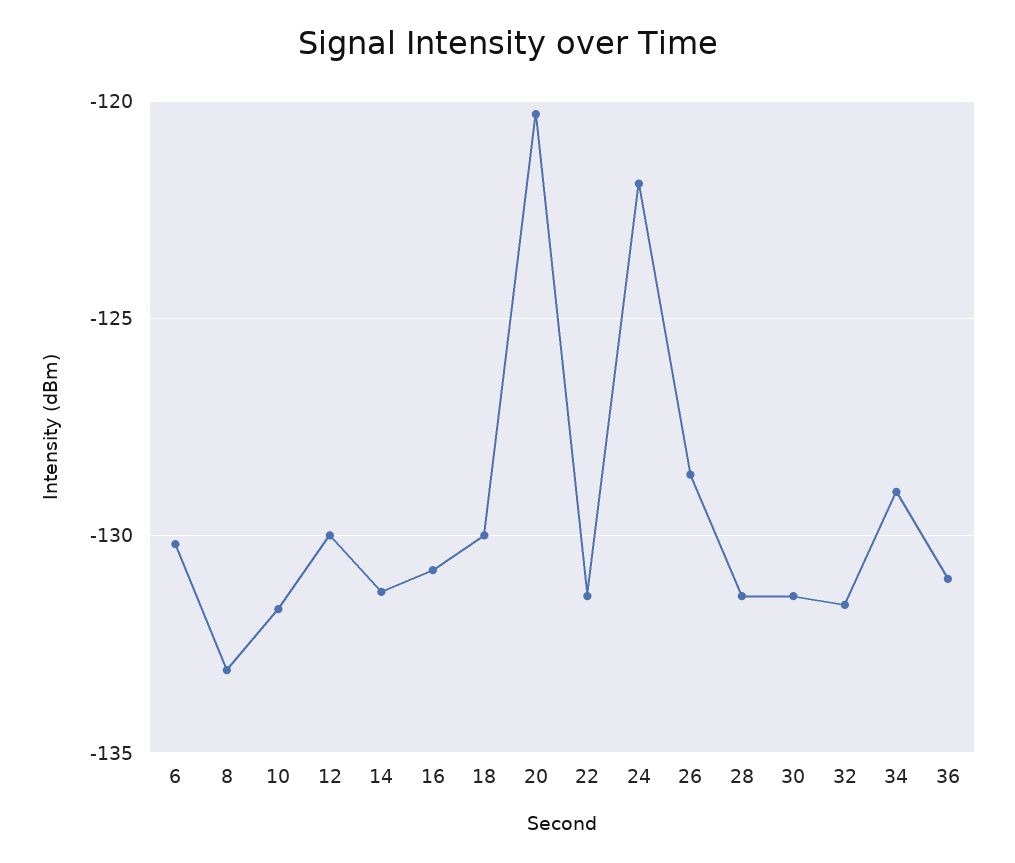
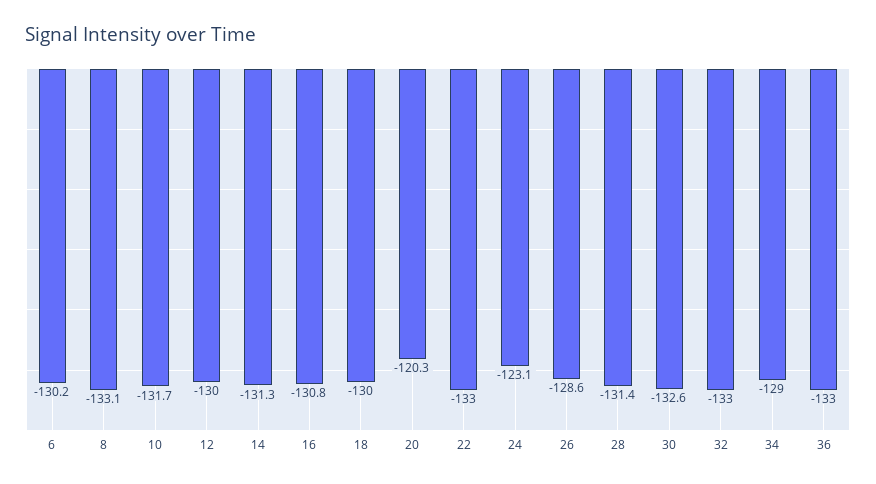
22: -131.5 -> -133
24: -122 -> -123.1
30: -131.5 -> -132.6
32: -131.5 -> -133
36: -131 -> -133

